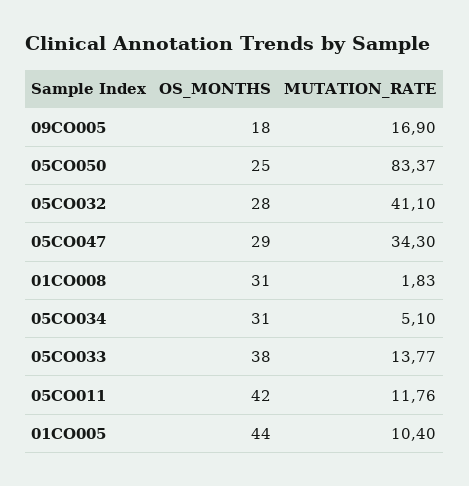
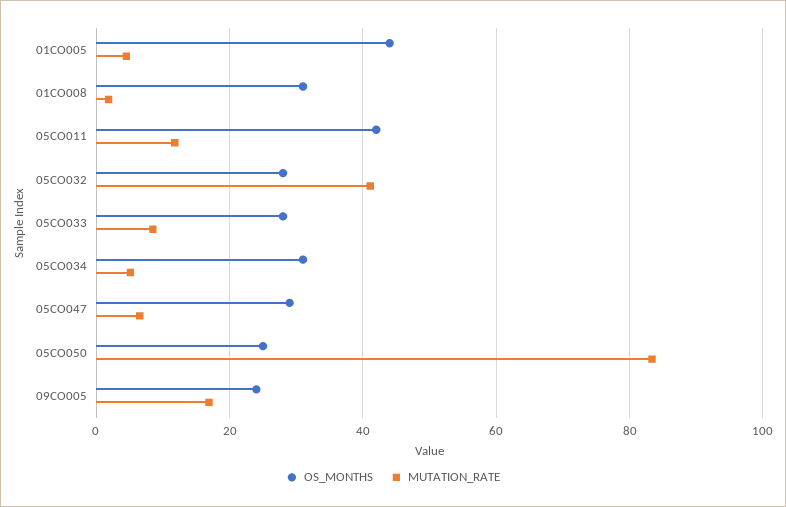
OS_MONTHS, 09CO005: 18 -> 24
MUTATION_RATE, 05CO047: 34.3 -> 6
OS_MONTHS, 05CO033: 38 -> 28
MUTATION_RATE, 05CO033: 13.77 -> 8
MUTATION_RATE, 01CO005: 10.4 -> 4

